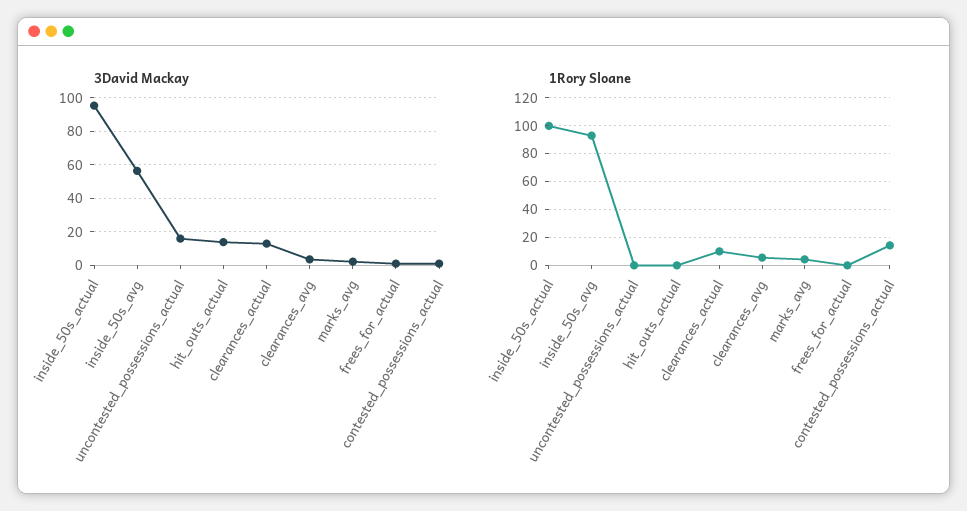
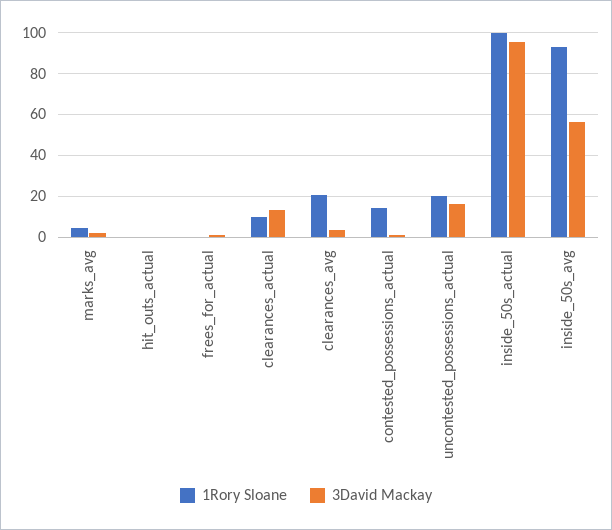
3David Mackay, hit_outs_actual: 15 -> 0
1Rory Sloane, uncontested_possessions_actual: 0 -> 20
1Rory Sloane, clearances_avg: 5 -> 20

